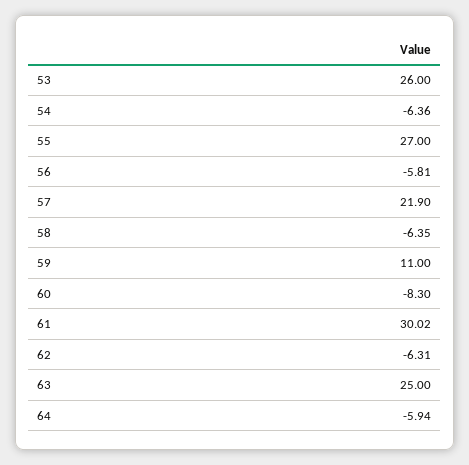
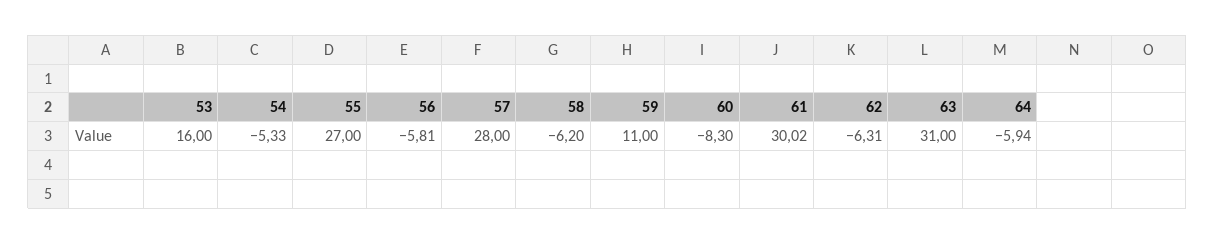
53: 26 -> 16
54: -6.36 -> -5.33
57: 21.9 -> 28
58: -6.35 -> -6.2
63: 25 -> 31

